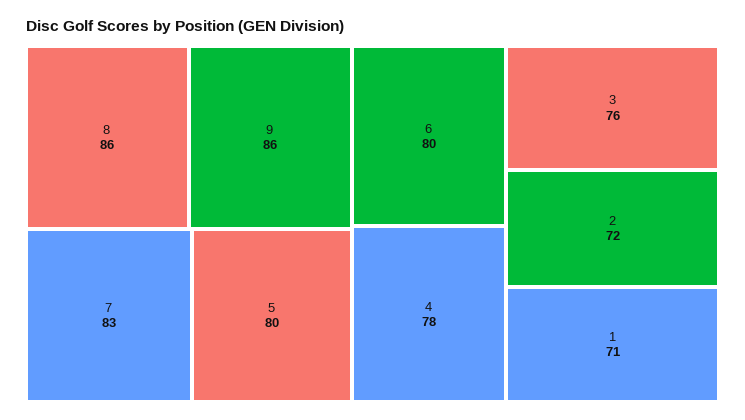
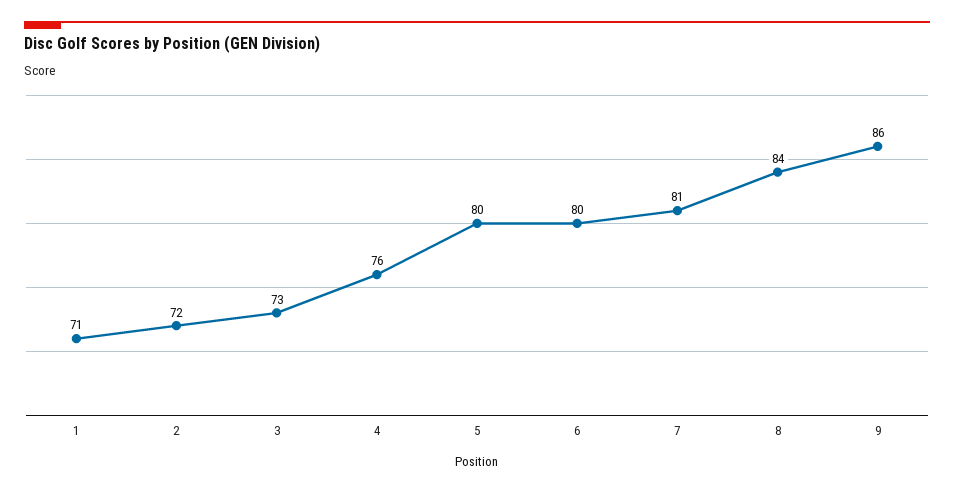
8: 86 -> 84
7: 83 -> 81
4: 78 -> 76
3: 76 -> 73

